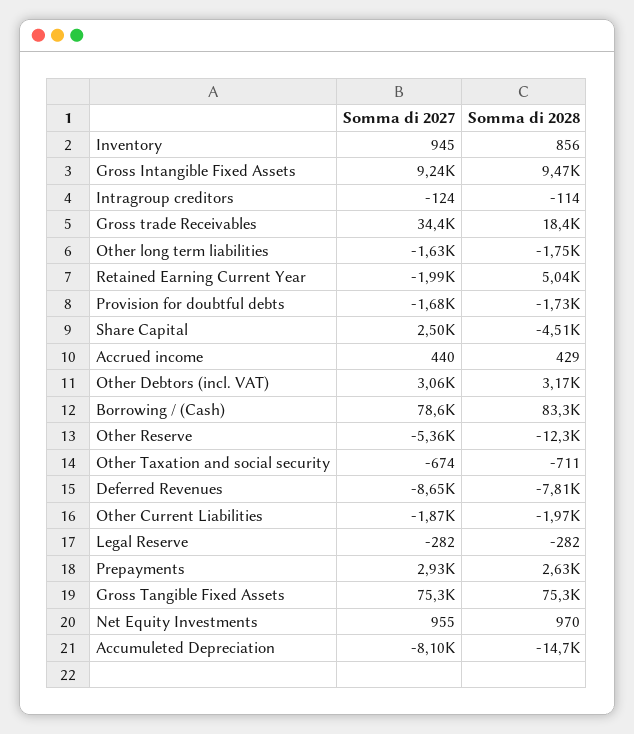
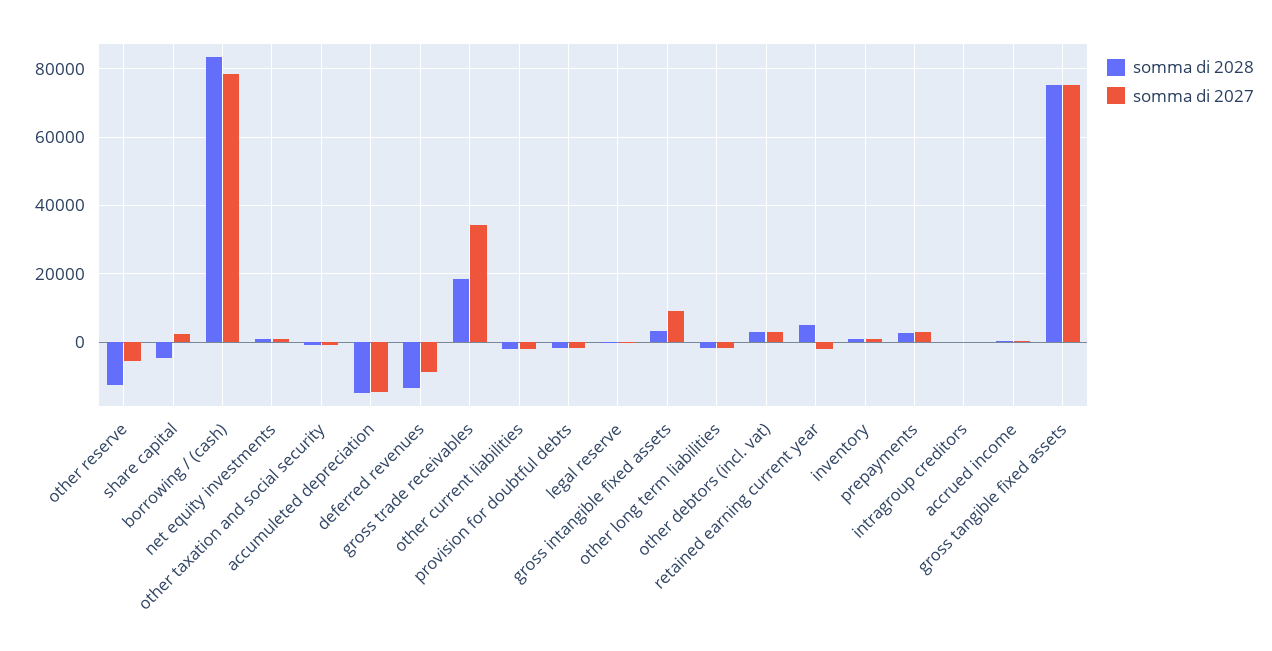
Somma di 2028, Gross Intangible Fixed Assets: 9470 -> 4000
Somma di 2028, Deferred Revenues: -7810 -> -14000
Somma di 2027, Accumuleted Depreciation: -8100 -> -14000

